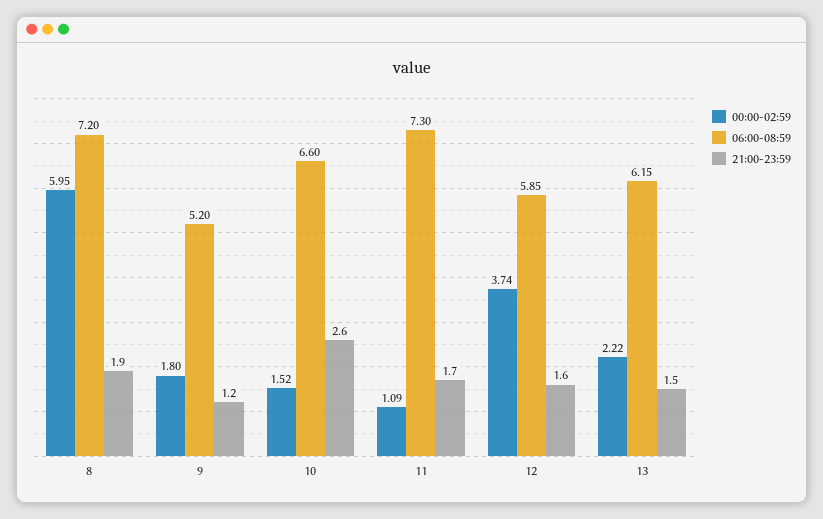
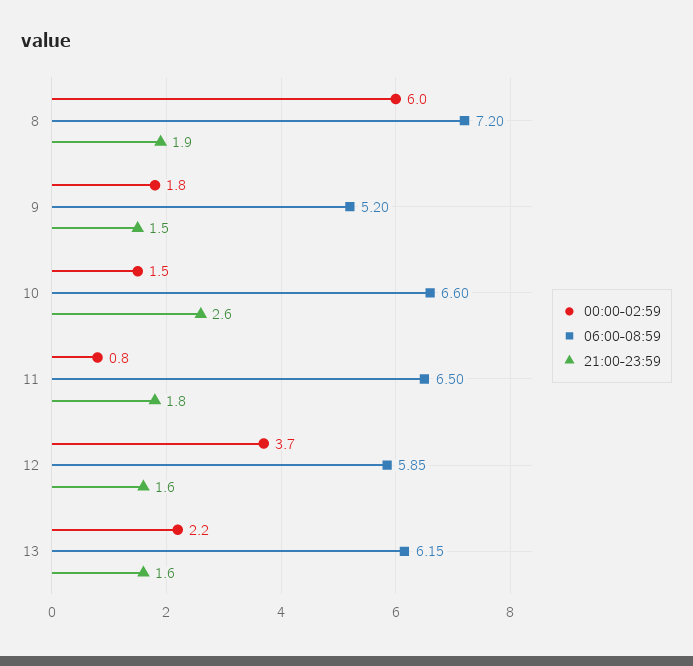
21:00-23:59, 9: 1.2 -> 1.5
00:00-02:59, 11: 1.09 -> 0.8
06:00-08:59, 11: 7.3 -> 6.5
21:00-23:59, 11: 1.7 -> 1.8
21:00-23:59, 13: 1.5 -> 1.6

